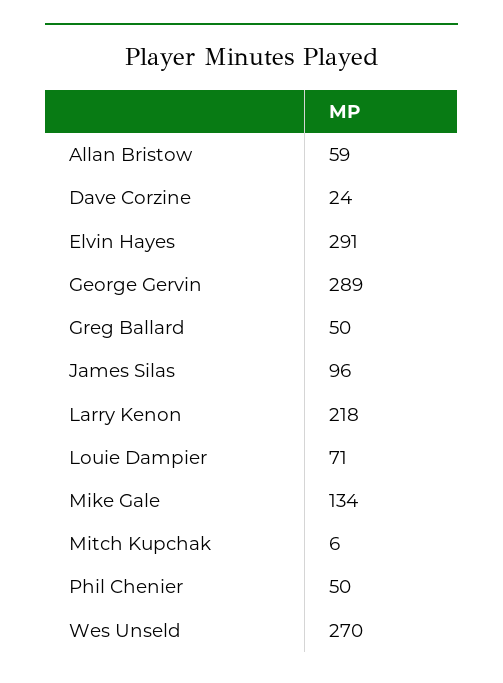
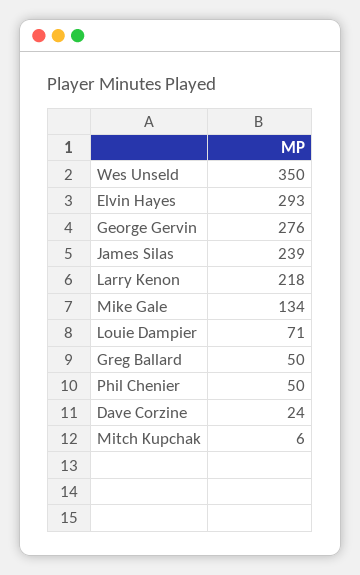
Allan Bristow: 59 -> none
Elvin Hayes: 291 -> 293
George Gervin: 289 -> 276
James Silas: 96 -> 239
Wes Unseld: 270 -> 350

